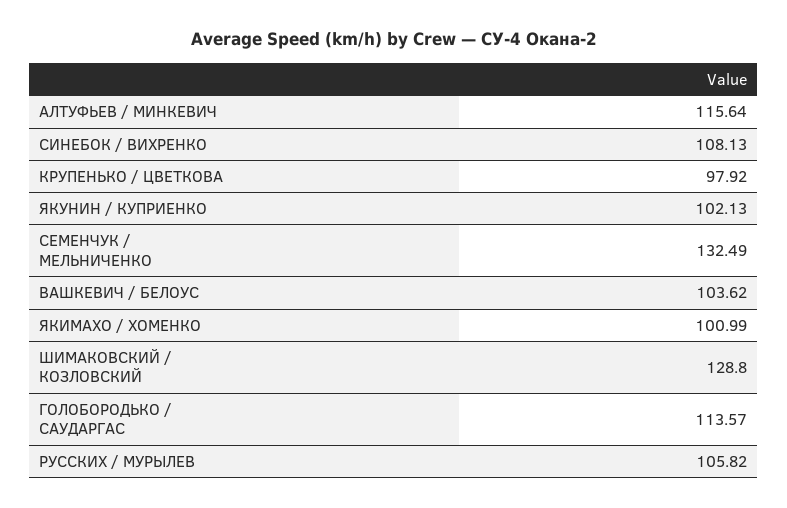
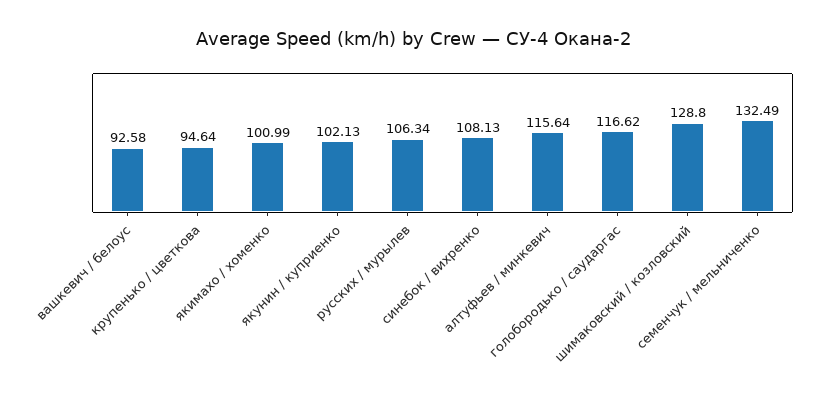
КРУПЕНЬКО / ЦВЕТКОВА: 97.92 -> 94.64
ВАШКЕВИЧ / БЕЛОУС: 103.62 -> 92.58
ГОЛОБОРОДЬКО / САУДАРГАС: 113.57 -> 116.62
РУССКИХ / МУРЫЛЕВ: 105.82 -> 106.34

